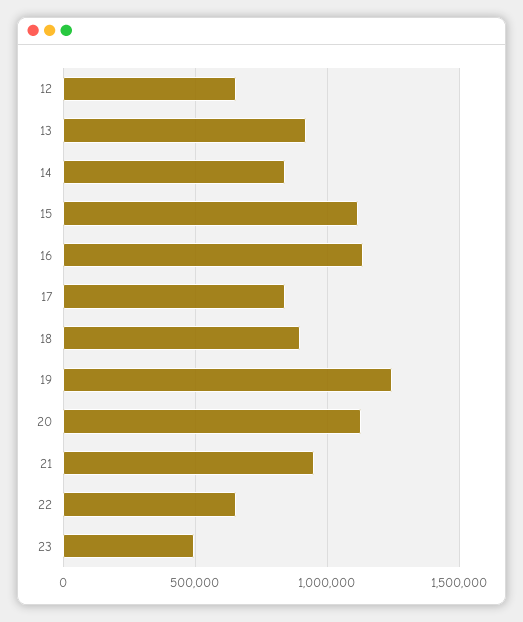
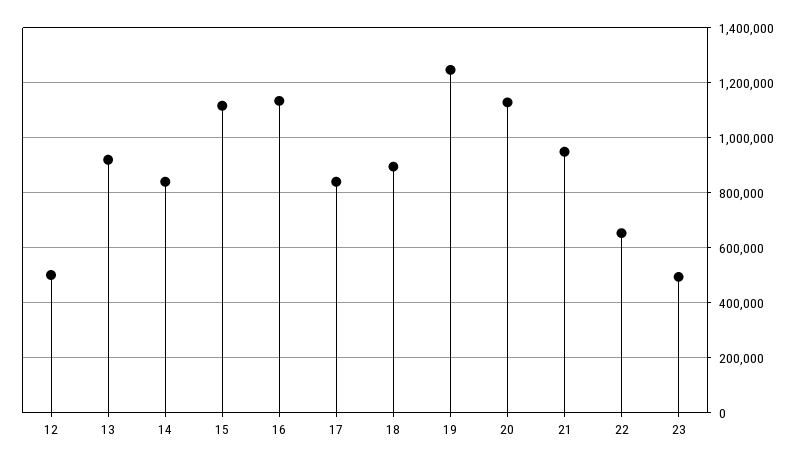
12: 650000 -> 500000

